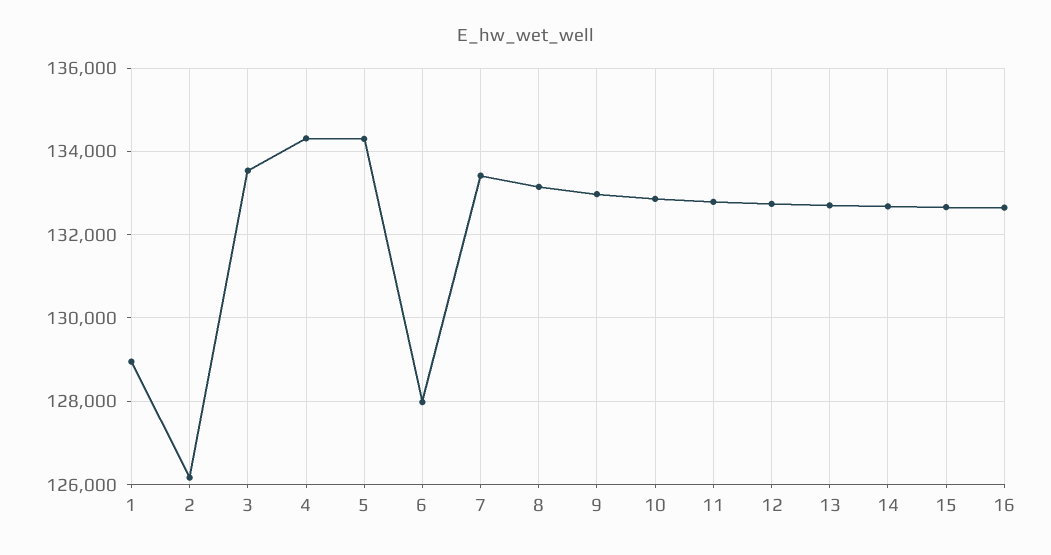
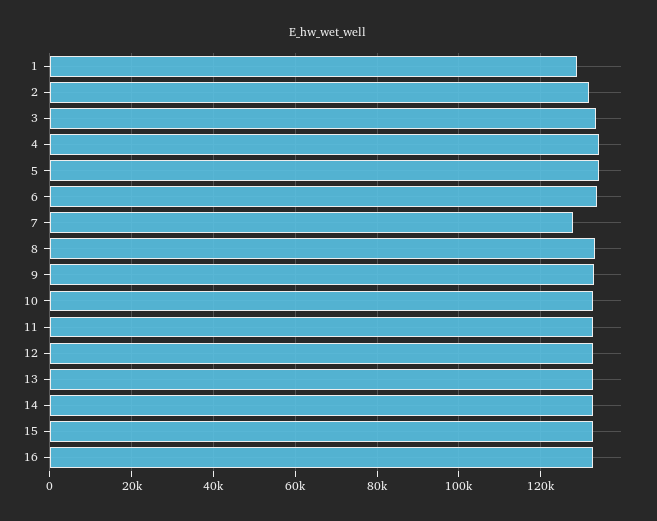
2: 126200 -> 132000
6: 128000 -> 134000
7: 133400 -> 128000

